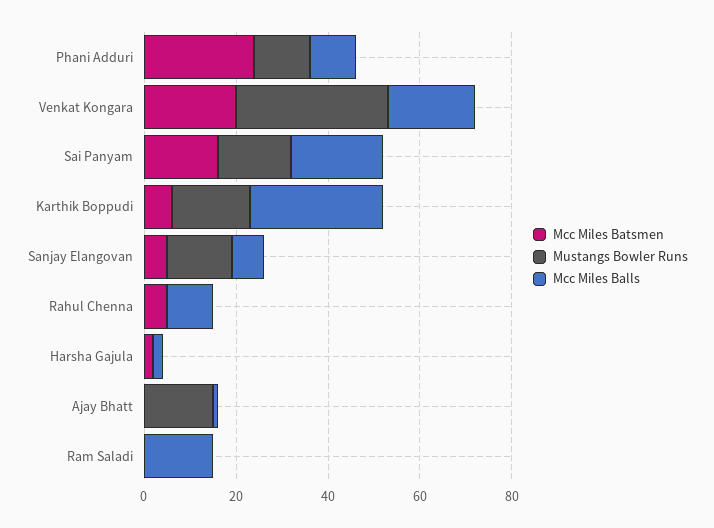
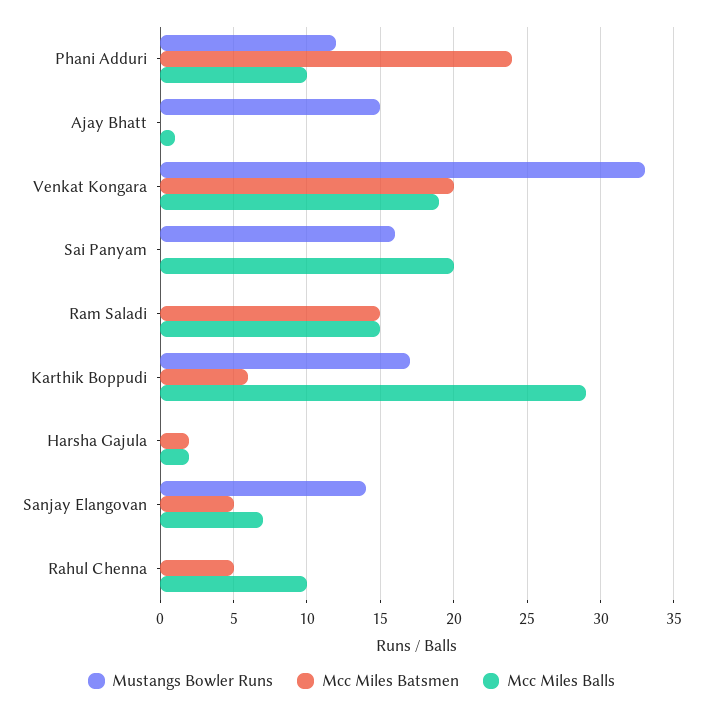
Mcc Miles Batsmen, Sai Panyam: 15 -> 0
Mcc Miles Batsmen, Ram Saladi: 0 -> 15

